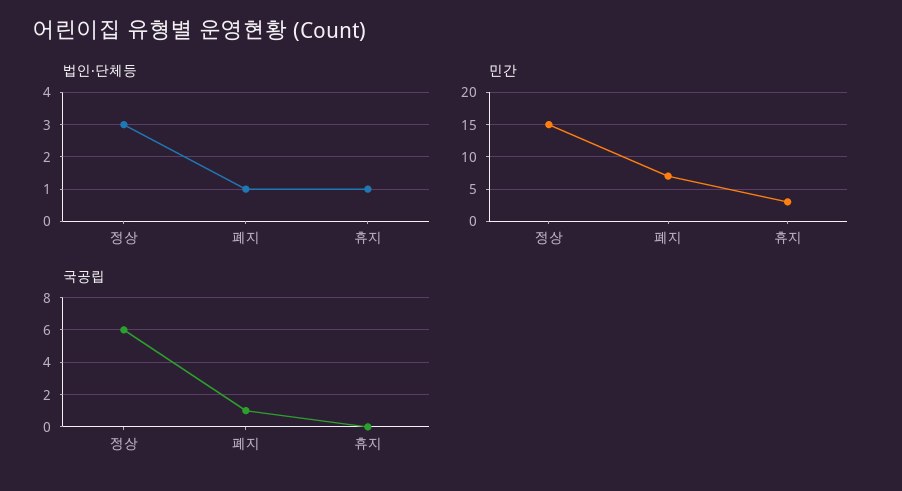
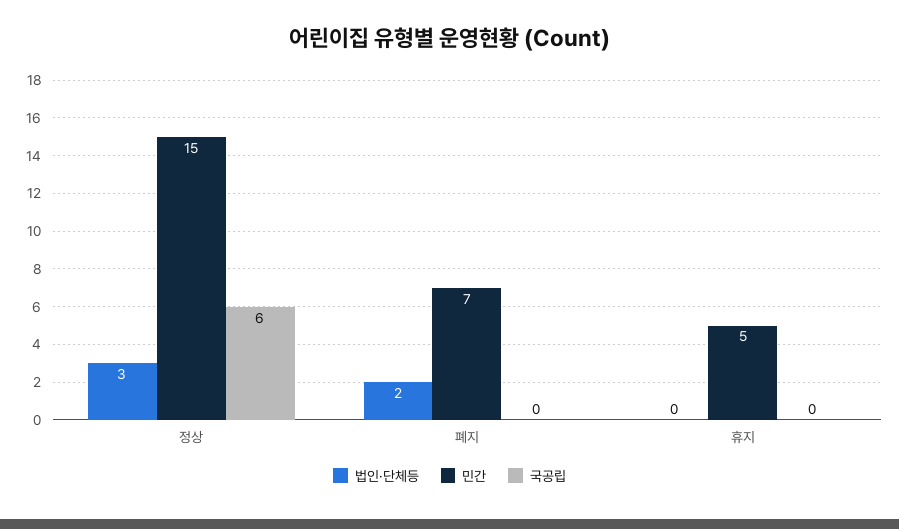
법인·단체등, 폐지: 1 -> 2
법인·단체등, 휴지: 1 -> 0
민간, 휴지: 3 -> 5
국공립, 폐지: 1 -> 0

